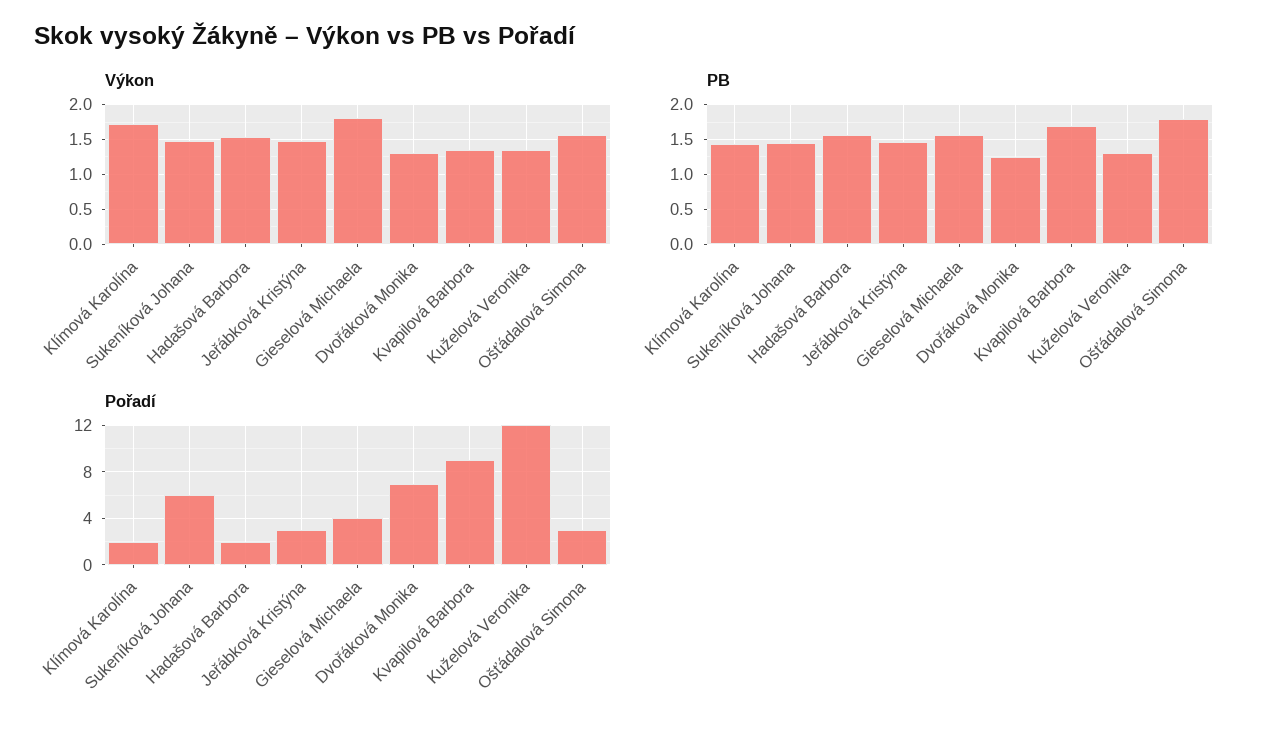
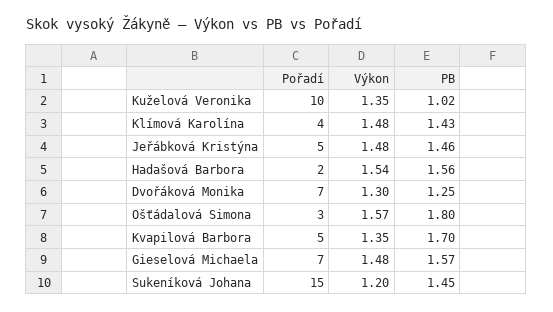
Výkon, Klímová Karolína: 1.7 -> 1.48
Výkon, Sukeníková Johana: 1.5 -> 1.2
Výkon, Gieselová Michaela: 1.8 -> 1.48
PB, Kuželová Veronika: 1.3 -> 1.02
Pořadí, Klímová Karolína: 2 -> 4
Pořadí, Sukeníková Johana: 6 -> 15
Pořadí, Jeřábková Kristýna: 3 -> 5
Pořadí, Gieselová Michaela: 4 -> 7
Pořadí, Kvapilová Barbora: 9 -> 5
Pořadí, Kuželová Veronika: 12 -> 10

